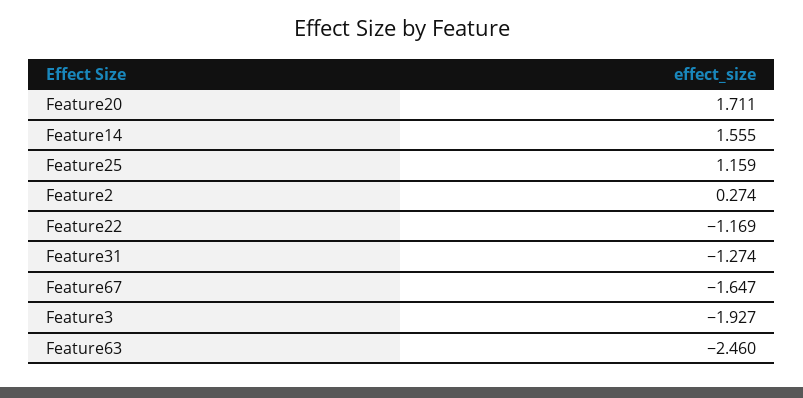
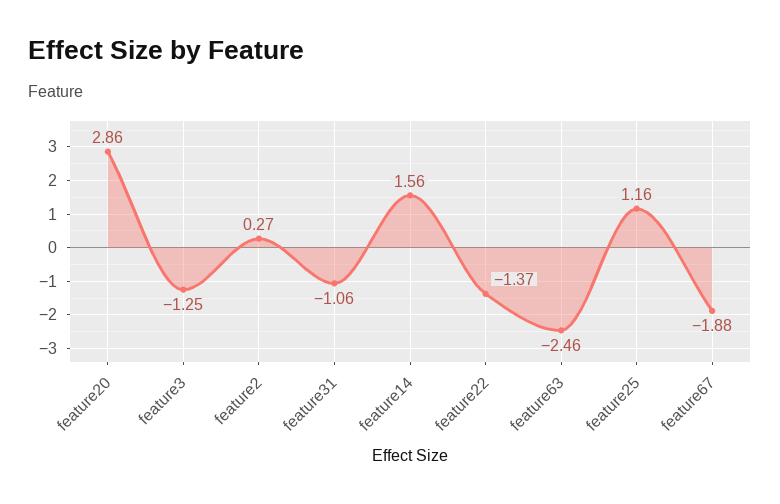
Feature20: 1.711 -> 2.86
Feature22: -1.169 -> -1.37
Feature31: -1.274 -> -1.06
Feature67: -1.647 -> -1.88
Feature3: -1.927 -> -1.25

